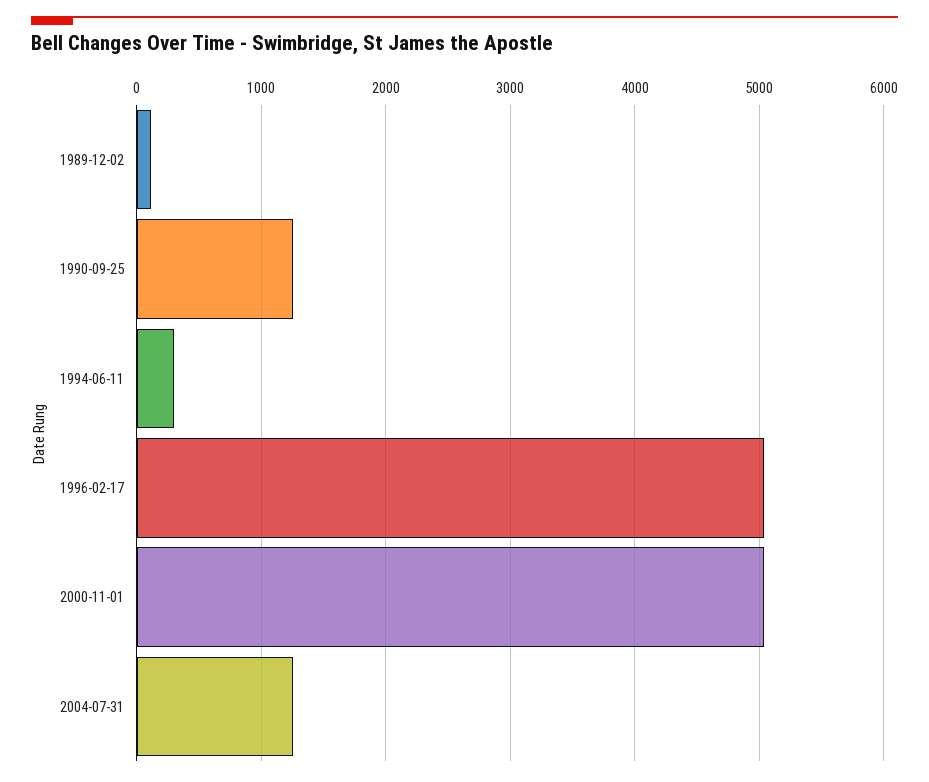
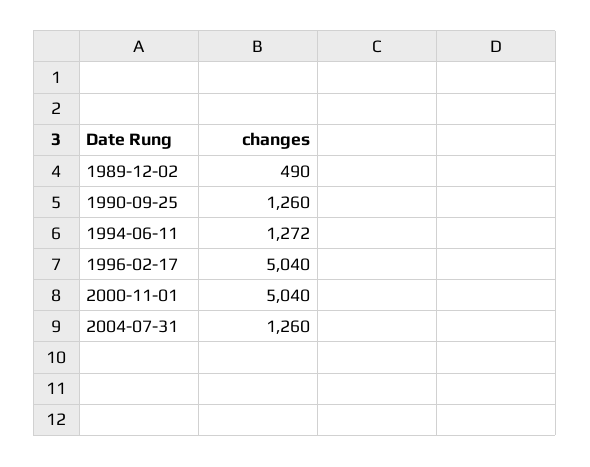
1989-12-02: 100 -> 490
1994-06-11: 300 -> 1272

